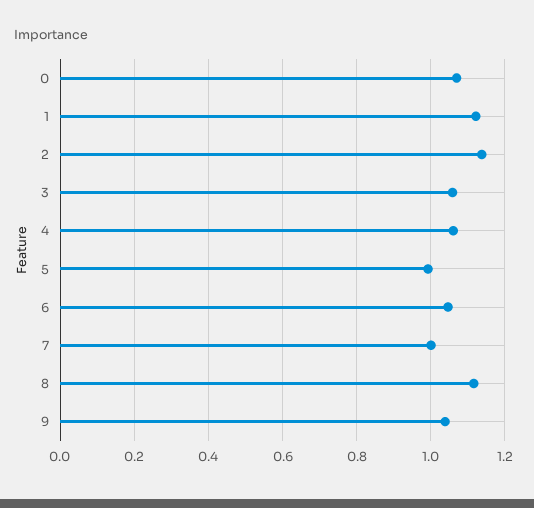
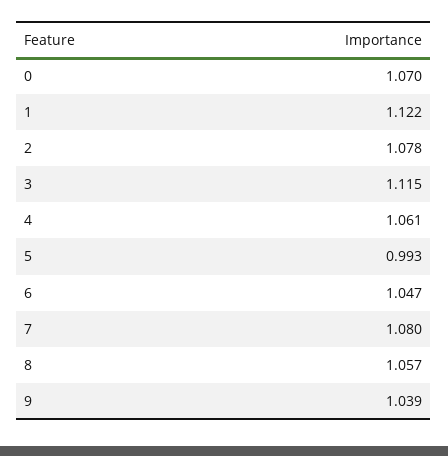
2: 1.14 -> 1.078
3: 1.06 -> 1.115
7: 1 -> 1.08
8: 1.12 -> 1.057

